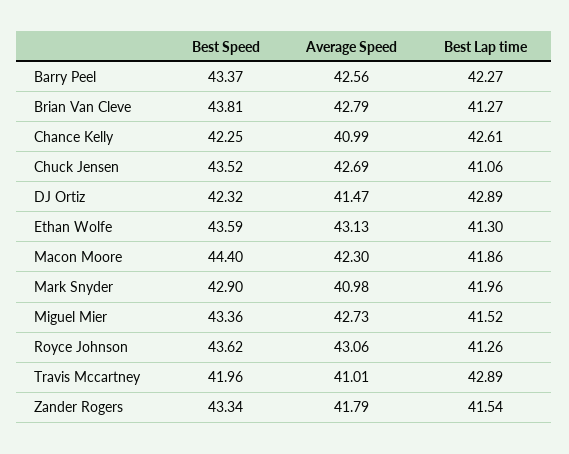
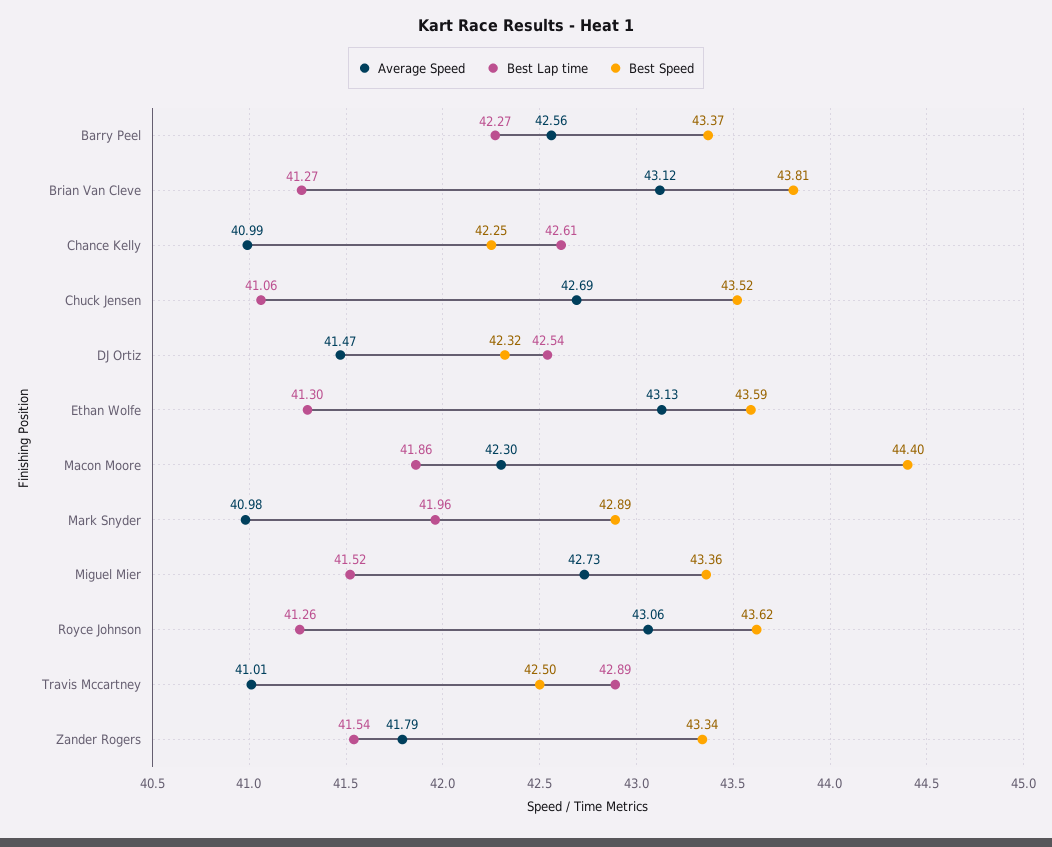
Average Speed, Brian Van Cleve: 42.79 -> 43.12
Best Lap time, DJ Ortiz: 42.89 -> 42.54
Best Speed, Mark Snyder: 42.9 -> 42.89
Best Speed, Travis Mccartney: 41.96 -> 42.5

